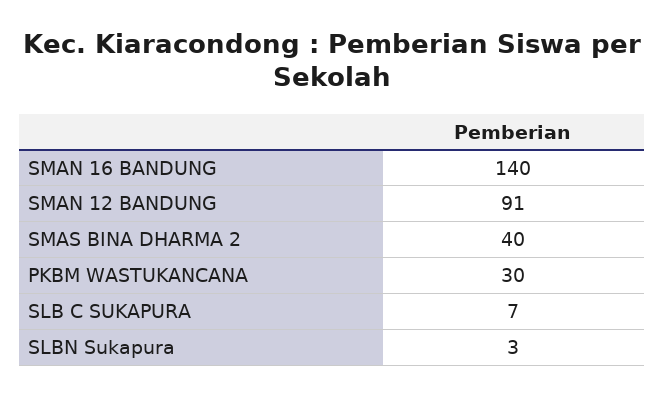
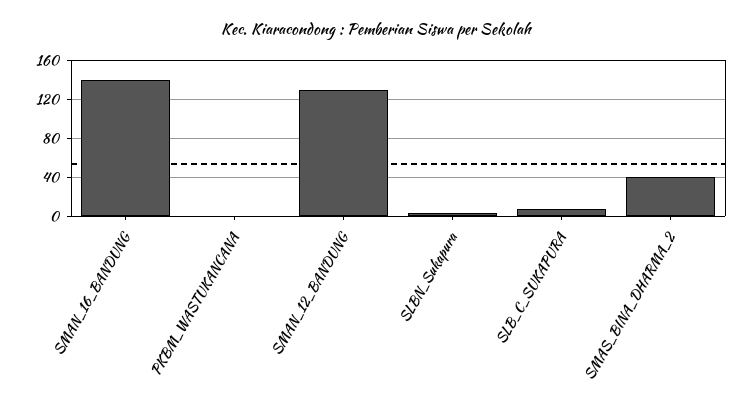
SMAN 12 BANDUNG: 91 -> 130
PKBM WASTUKANCANA: 30 -> 0

